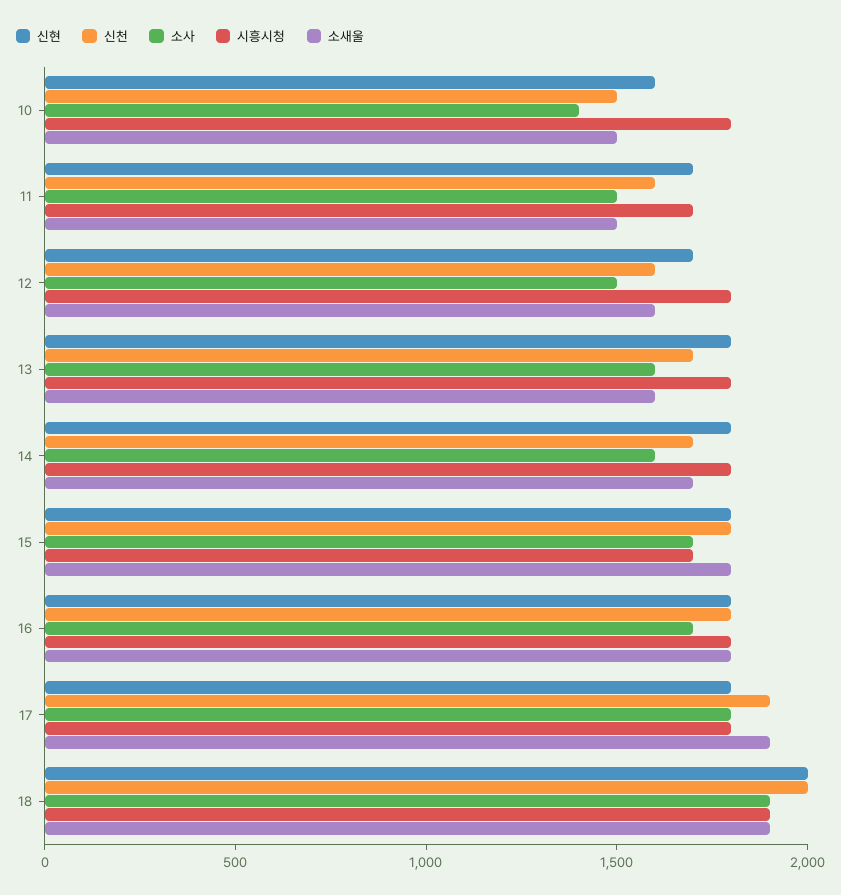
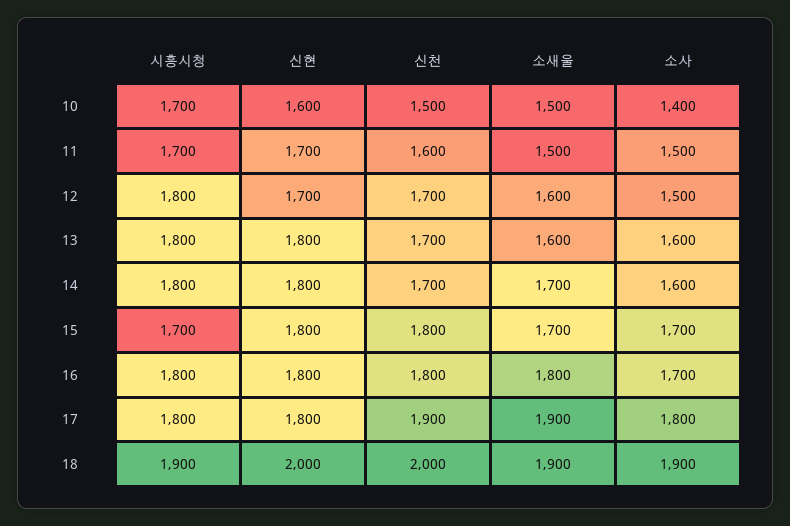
시흥시청, 10: 1800 -> 1700
신천, 12: 1600 -> 1700
소새울, 15: 1800 -> 1700

